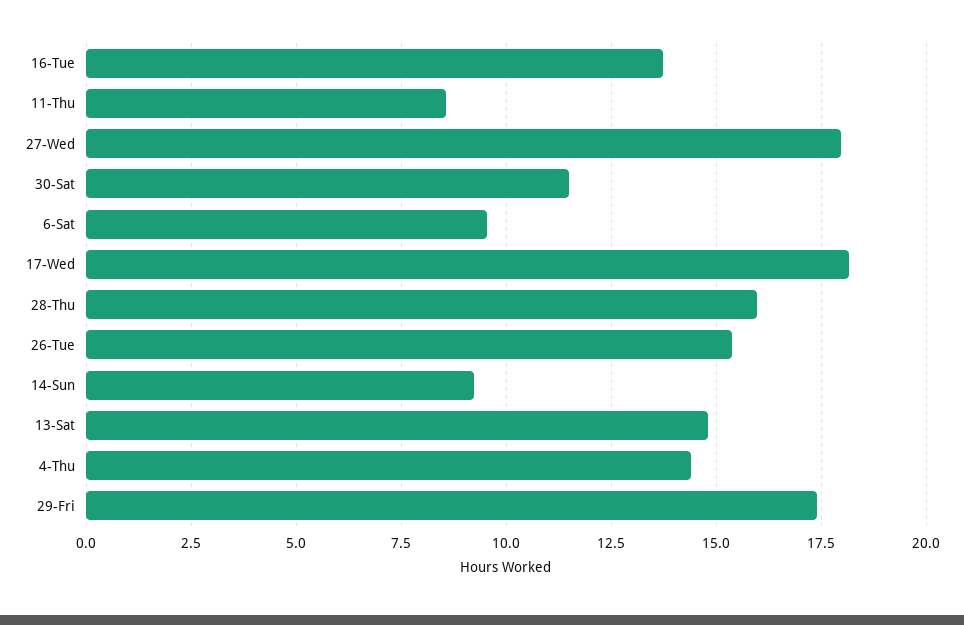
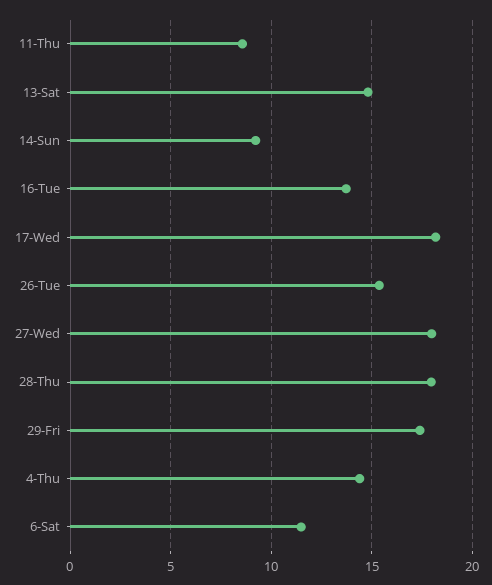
30-Sat: 11.5 -> none
6-Sat: 9.5 -> 11.5
28-Thu: 16 -> 18

